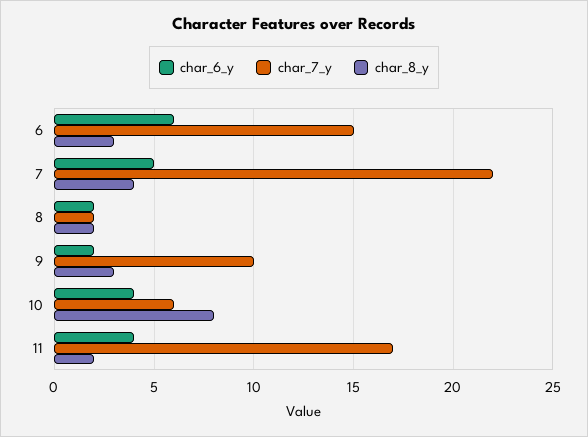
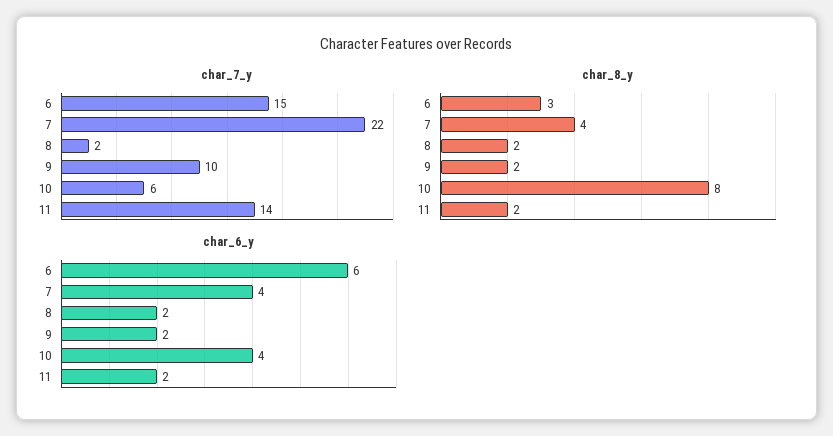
char_6_y, 7: 5 -> 4
char_8_y, 9: 3 -> 2
char_6_y, 11: 4 -> 2
char_7_y, 11: 17 -> 14

